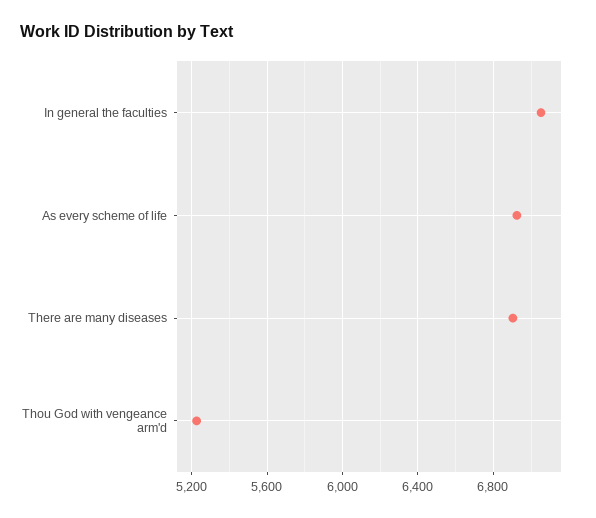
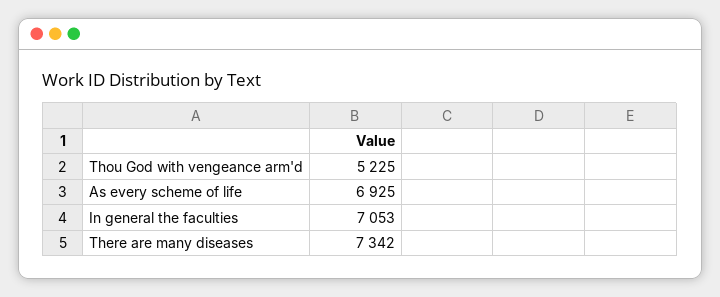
There are many diseases: 6900 -> 7342

